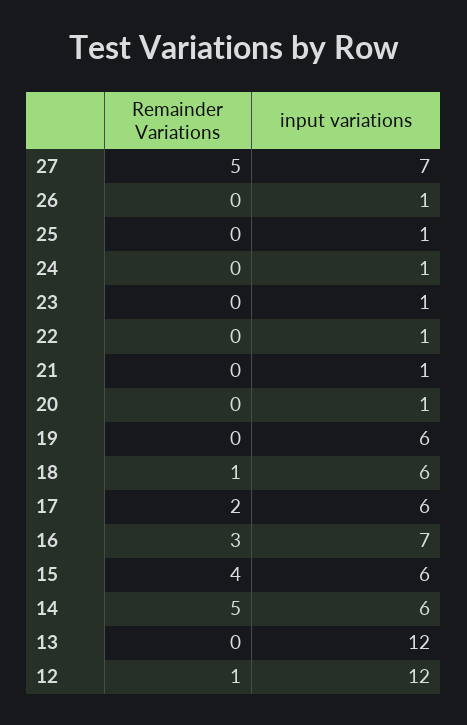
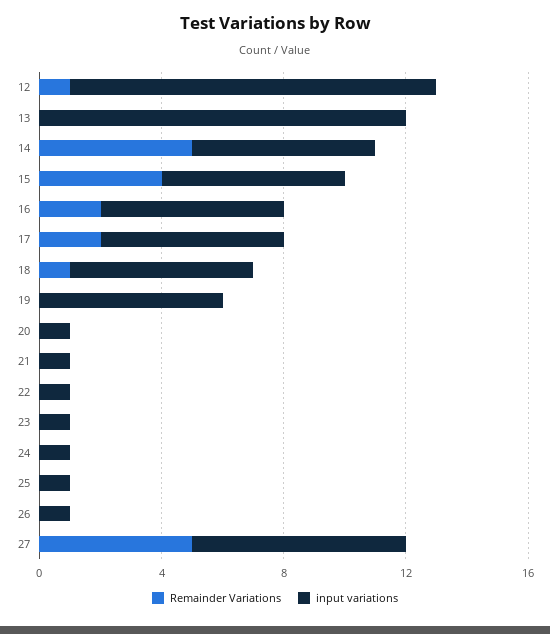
Remainder Variations, 16: 3 -> 2
input variations, 16: 7 -> 6

